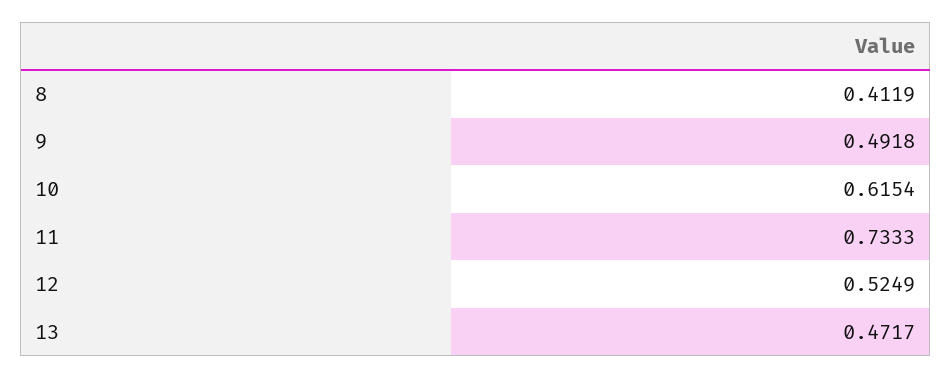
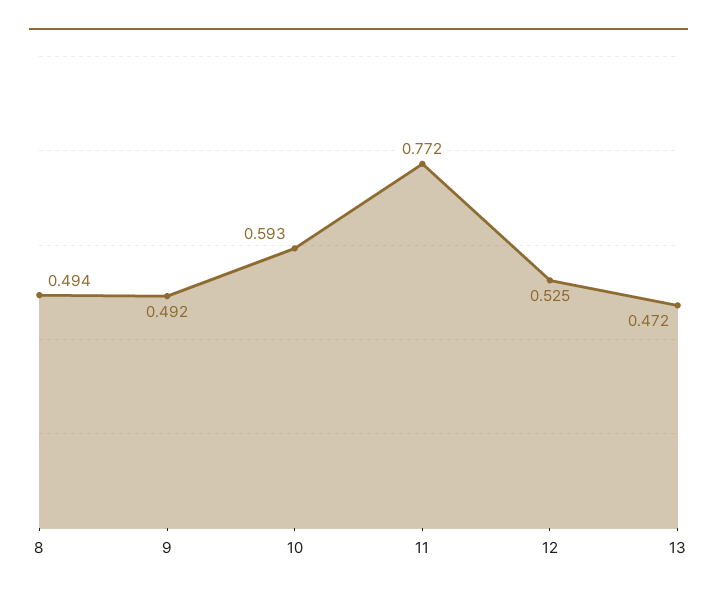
8: 0.4119 -> 0.494
10: 0.6154 -> 0.593
11: 0.7333 -> 0.772

